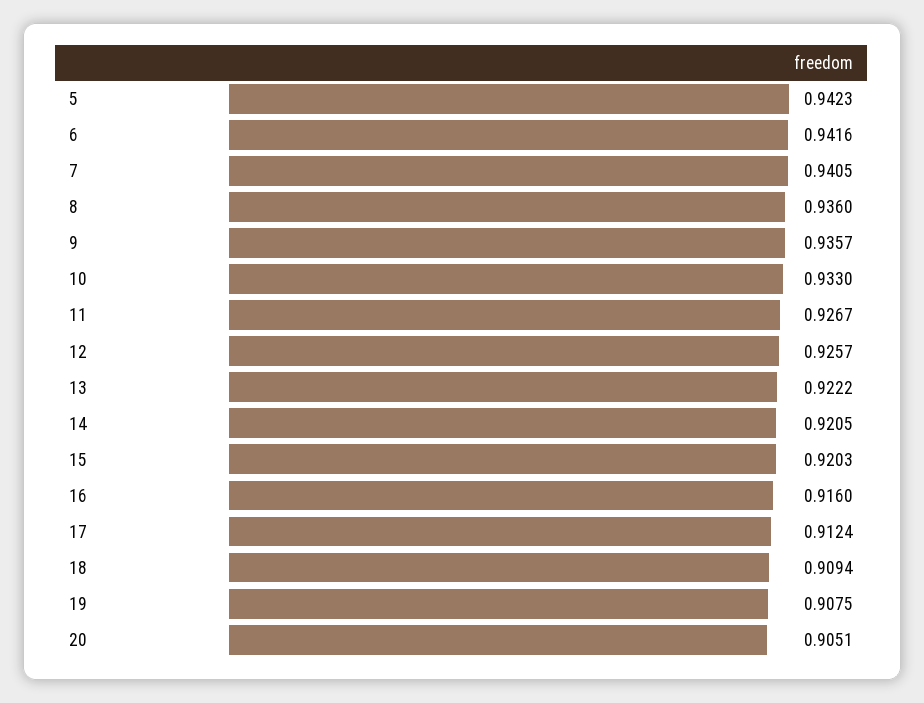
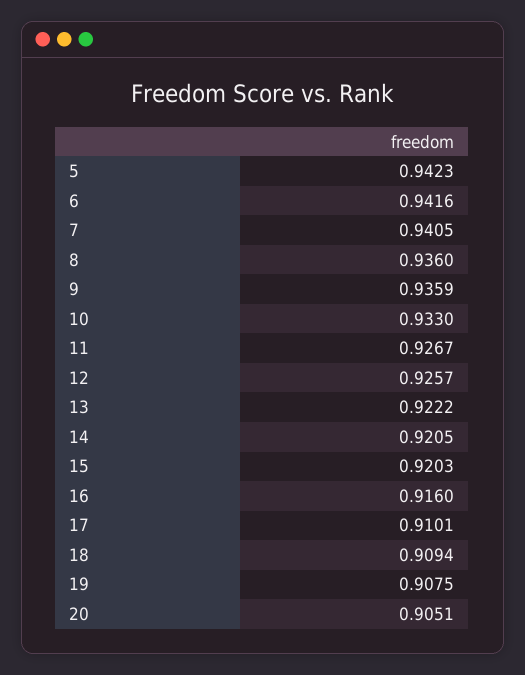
9: 0.9357 -> 0.9359
17: 0.9124 -> 0.9101

